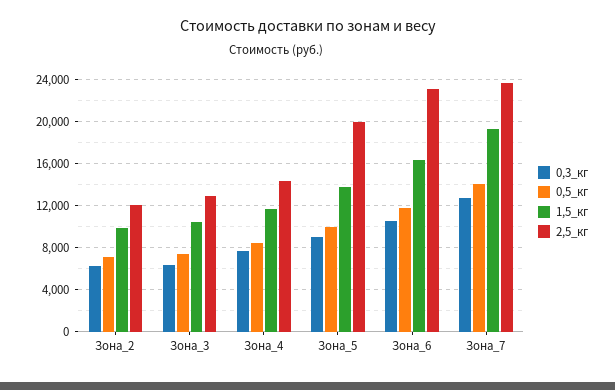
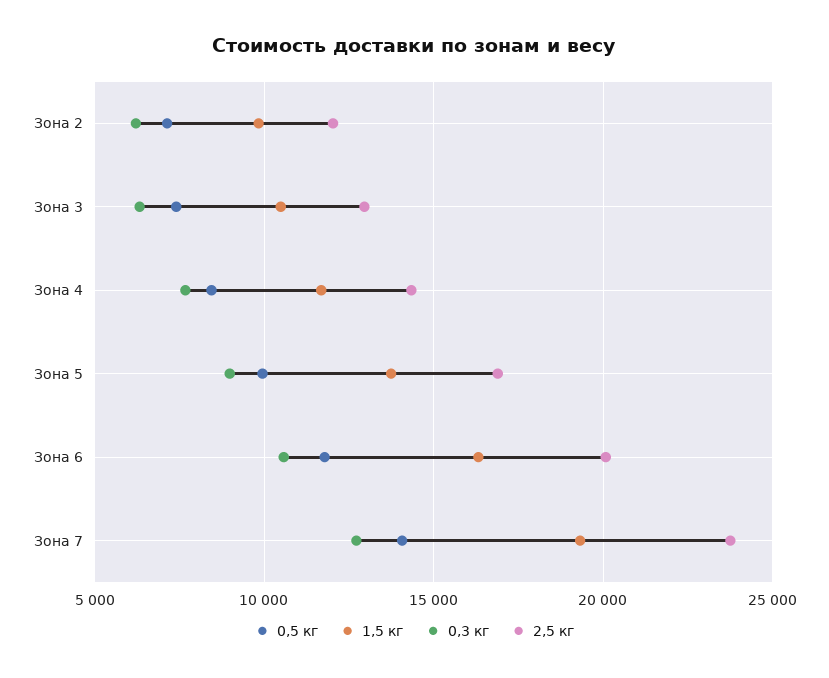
2,5_кг, Зона_5: 20000 -> 17000
2,5_кг, Зона_6: 23000 -> 20000

